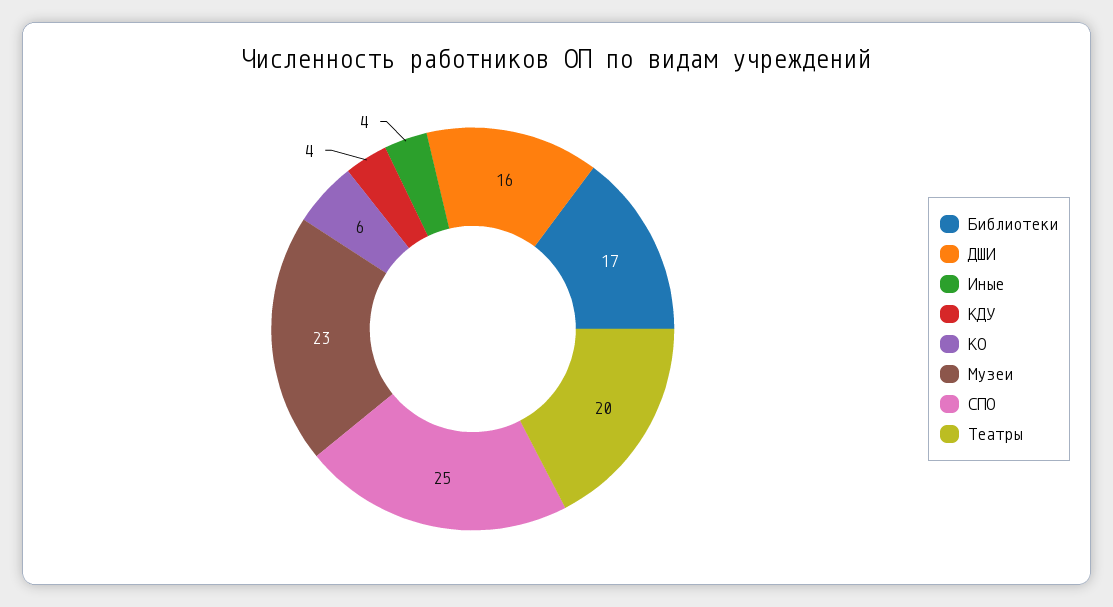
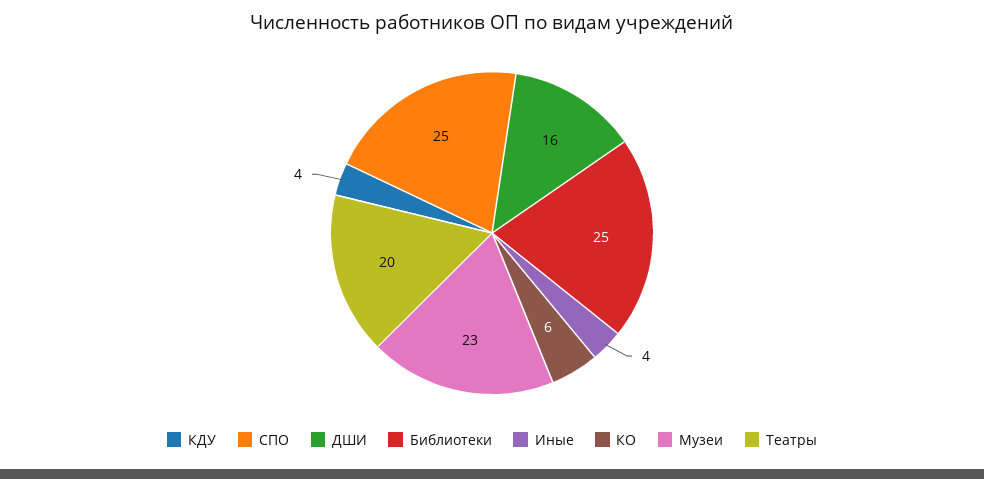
Библиотеки: 17 -> 25

